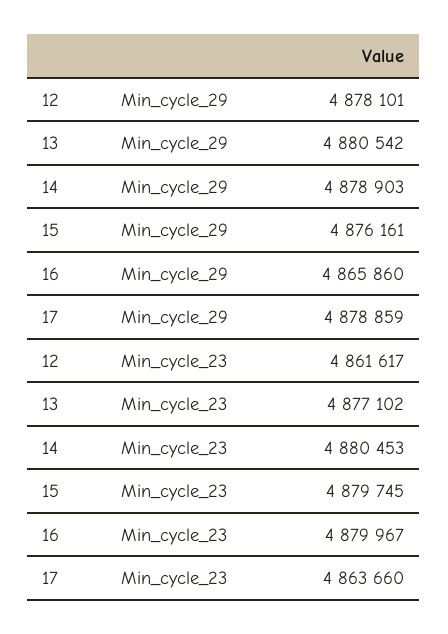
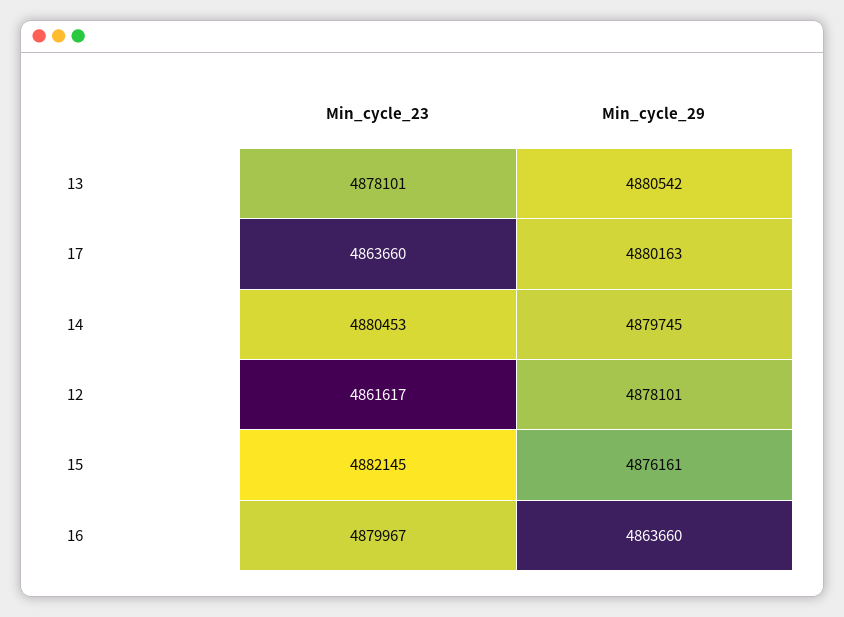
14, Min_cycle_29: 4878903 -> 4879745
16, Min_cycle_29: 4865860 -> 4863660
17, Min_cycle_29: 4878859 -> 4880163
13, Min_cycle_23: 4877102 -> 4878101
15, Min_cycle_23: 4879745 -> 4882145

